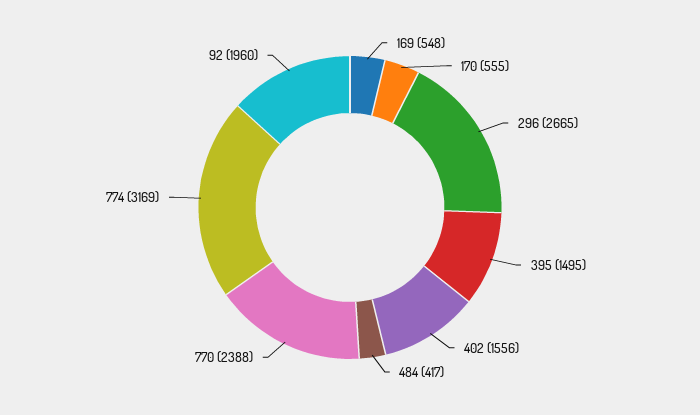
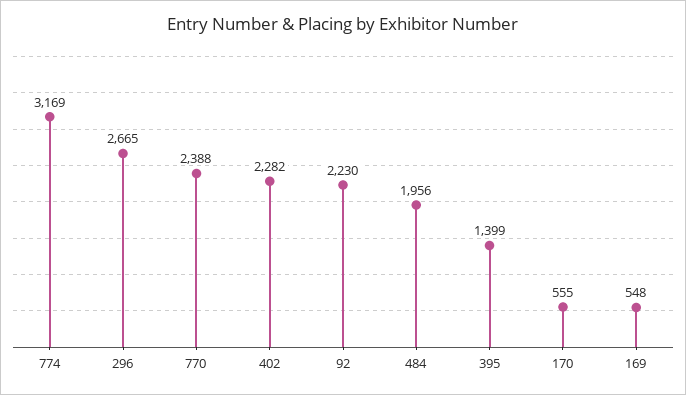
395: 1495 -> 1399
402: 1556 -> 2282
484: 417 -> 1956
92: 1960 -> 2230

